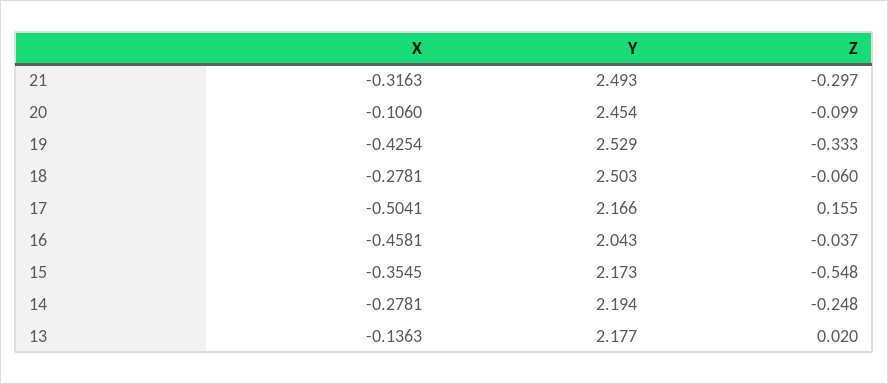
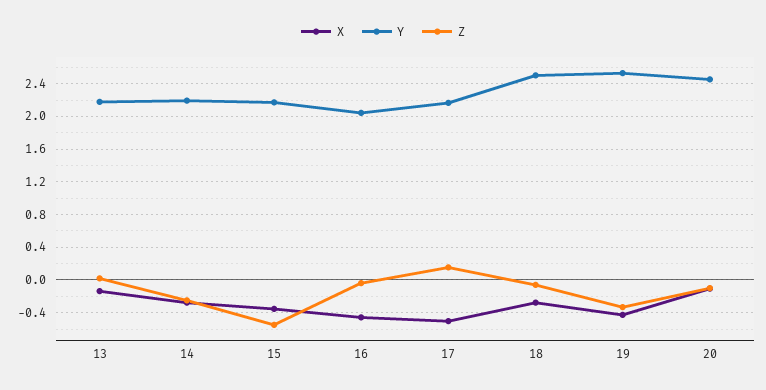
X, 21: -0.3163 -> none
Y, 21: 2.493 -> none
Z, 21: -0.297 -> none

